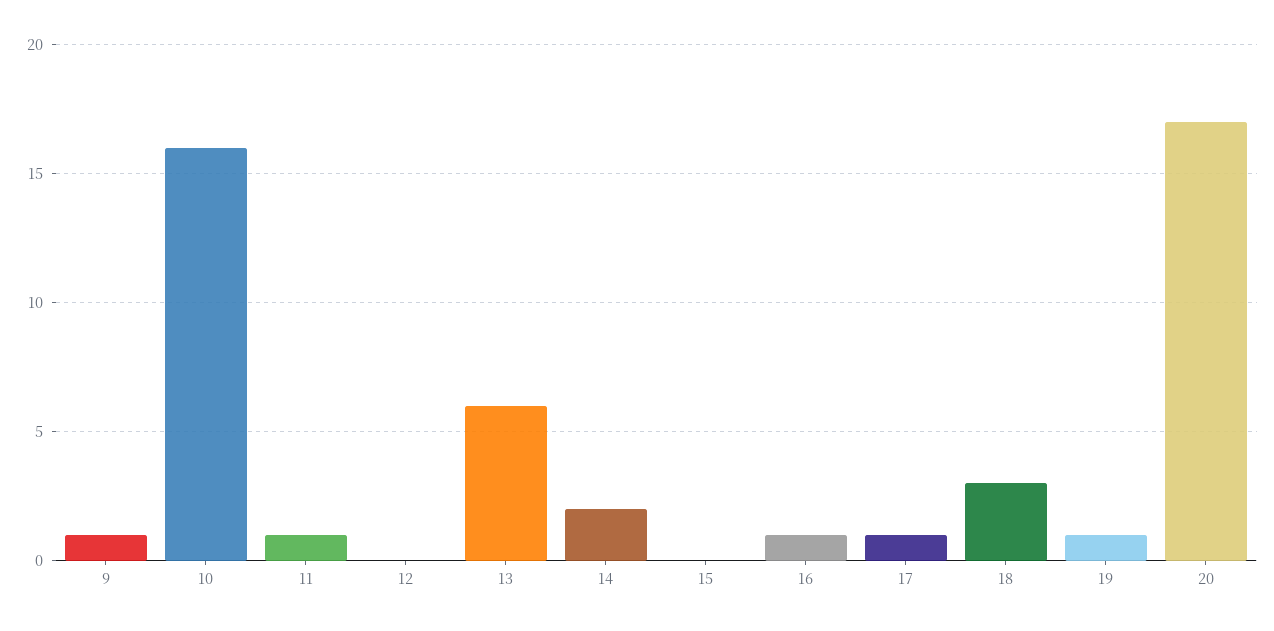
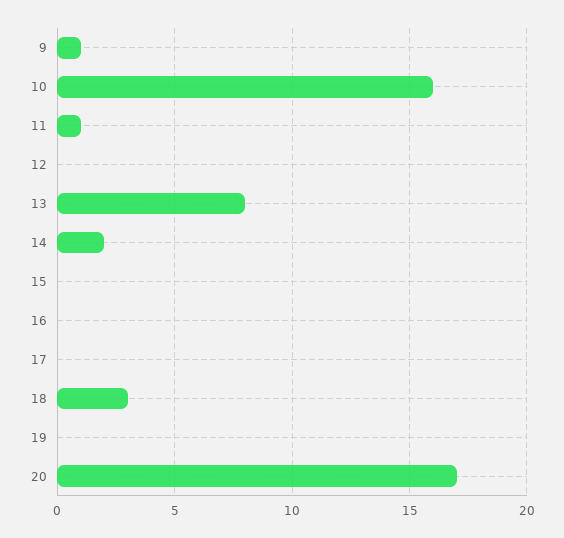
13: 6 -> 8
16: 1 -> 0
17: 1 -> 0
19: 1 -> 0

